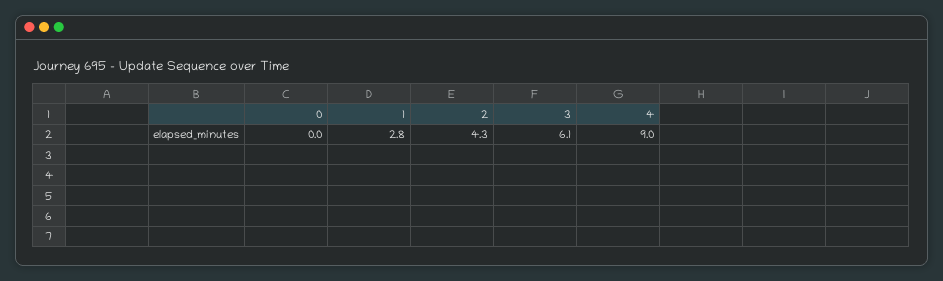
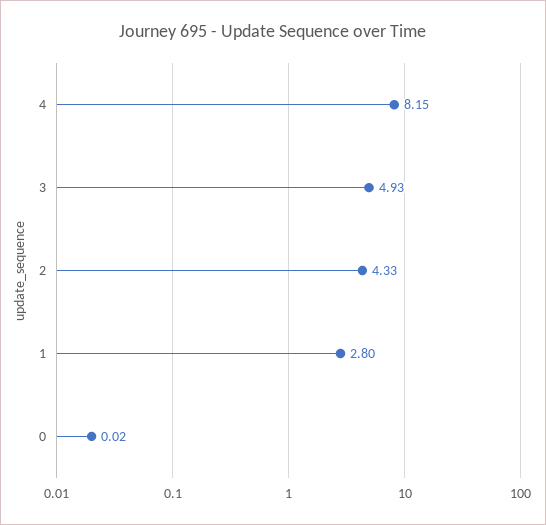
3: 6.1 -> 4.93
4: 9 -> 8.15

